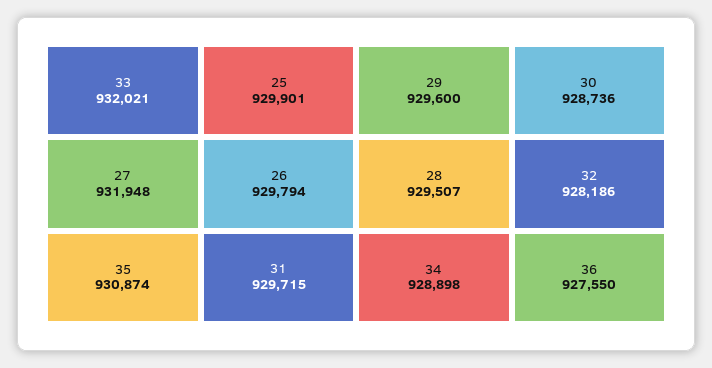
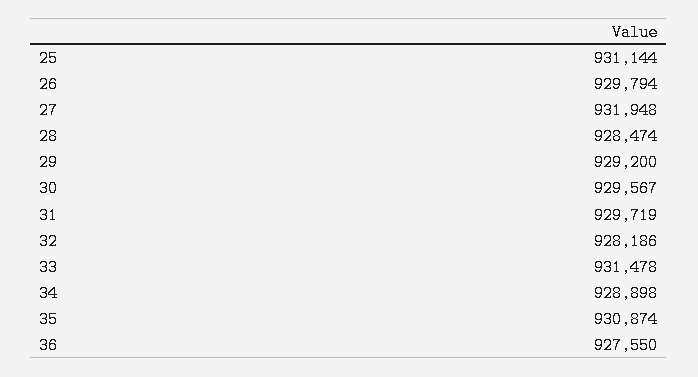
33: 932021 -> 931478
25: 929901 -> 931144
31: 929715 -> 929719
29: 929600 -> 929200
28: 929507 -> 928474
30: 928736 -> 929567

